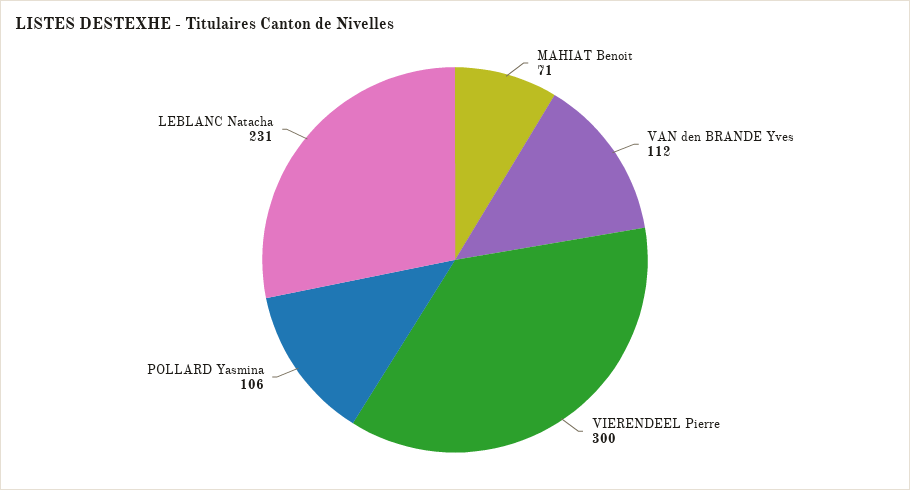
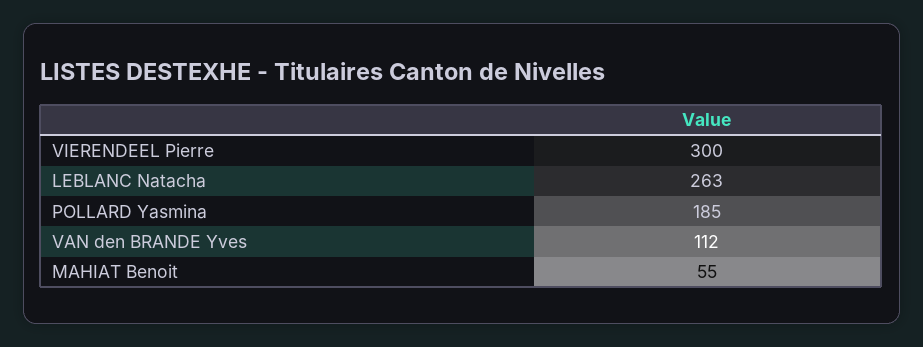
MAHIAT Benoit: 71 -> 55
POLLARD Yasmina: 106 -> 185
LEBLANC Natacha: 231 -> 263

